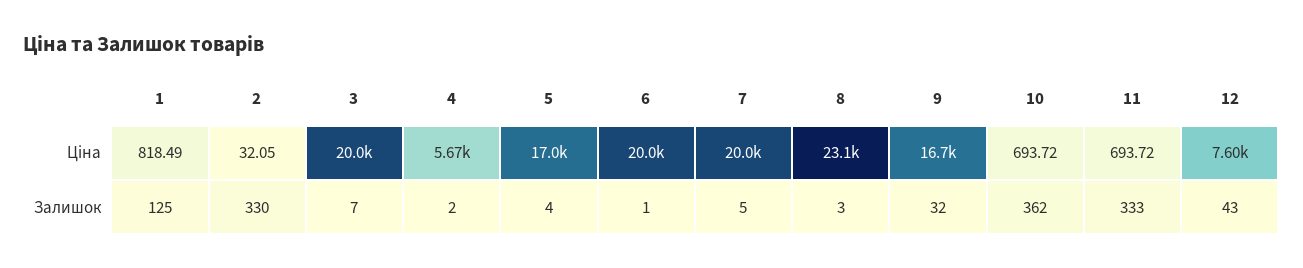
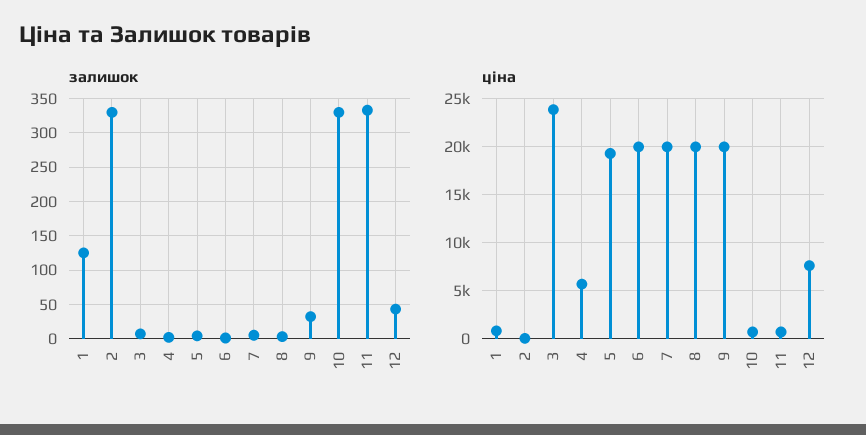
Ціна, 3: 20000 -> 24000
Ціна, 5: 17000 -> 19000
Ціна, 8: 23100 -> 20000
Ціна, 9: 16700 -> 20000
Залишок, 10: 362 -> 330

